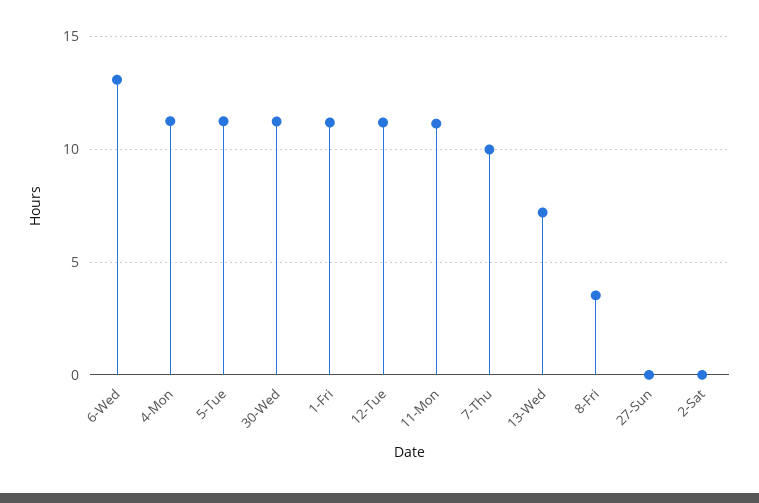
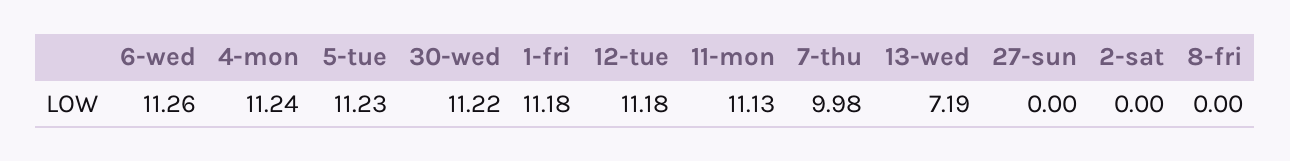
6-Wed: 13 -> 11.26
8-Fri: 3.5 -> 0

